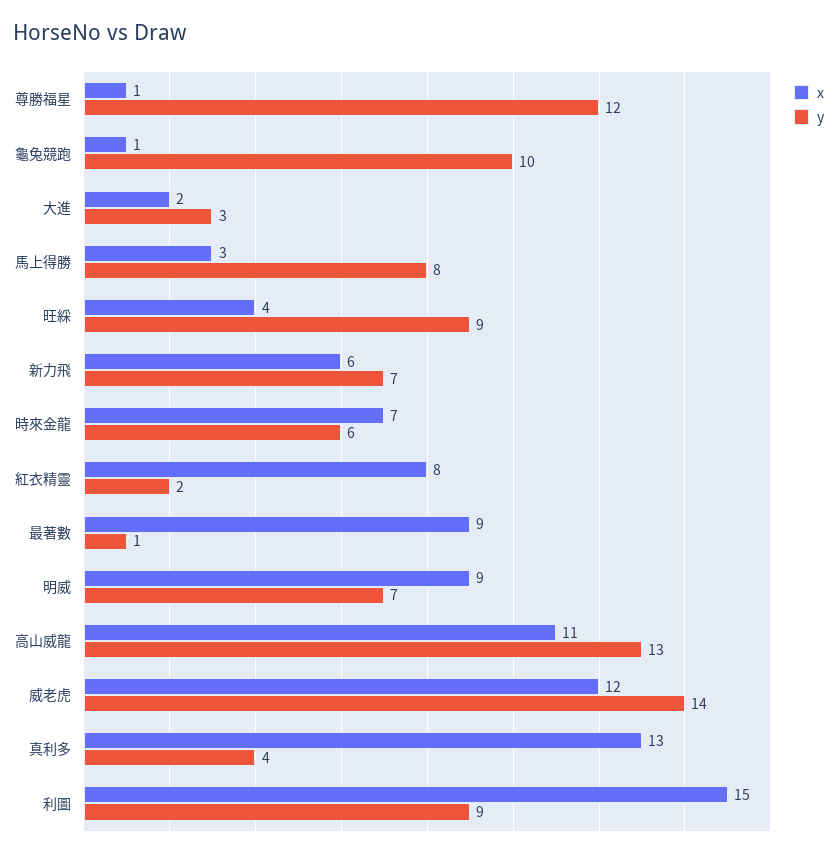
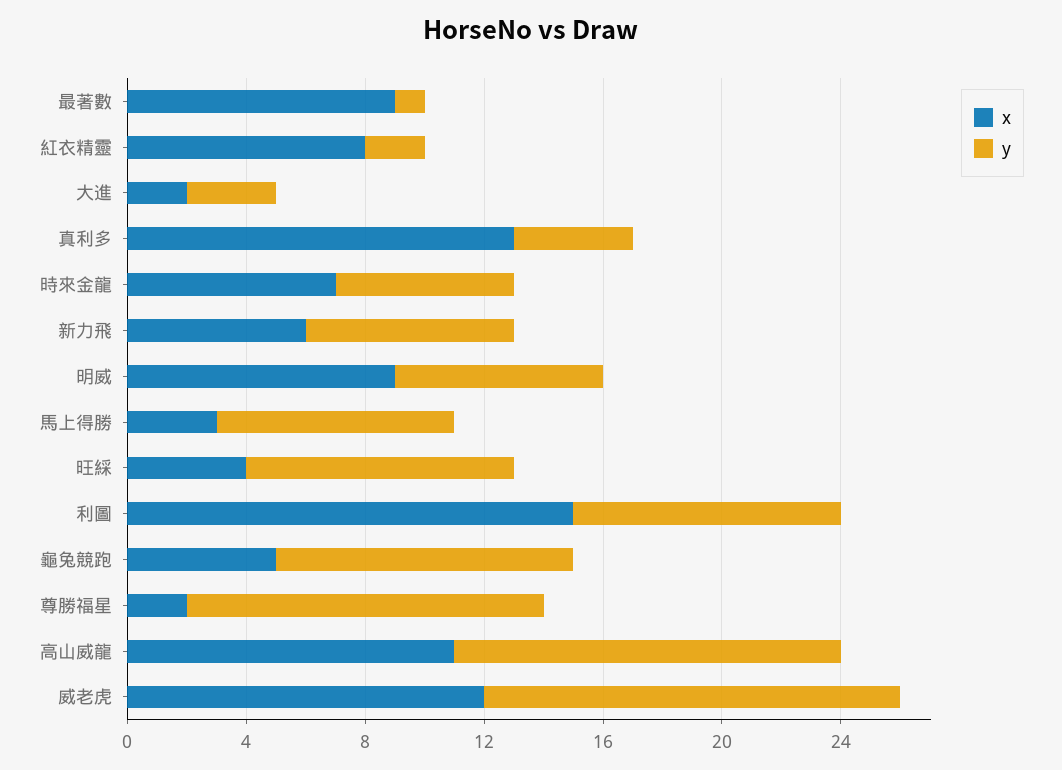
x, 尊勝福星: 1 -> 2
x, 龜兔競跑: 1 -> 5

